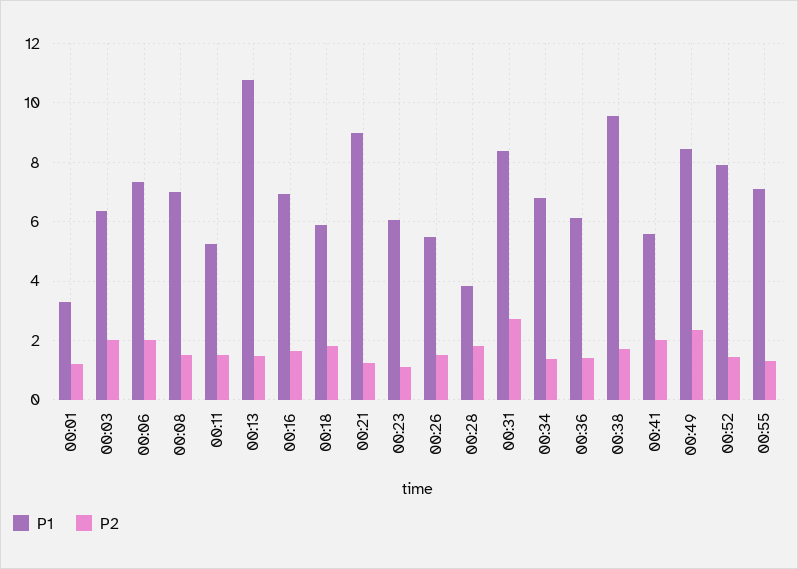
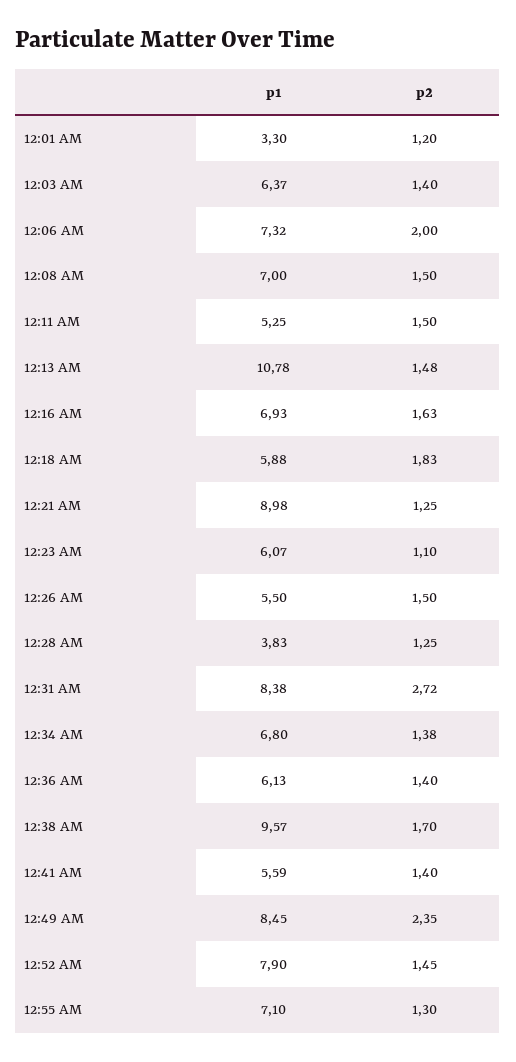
P2, 00:03: 2 -> 1.4
P2, 00:28: 1.75 -> 1.25
P2, 00:41: 2 -> 1.4

